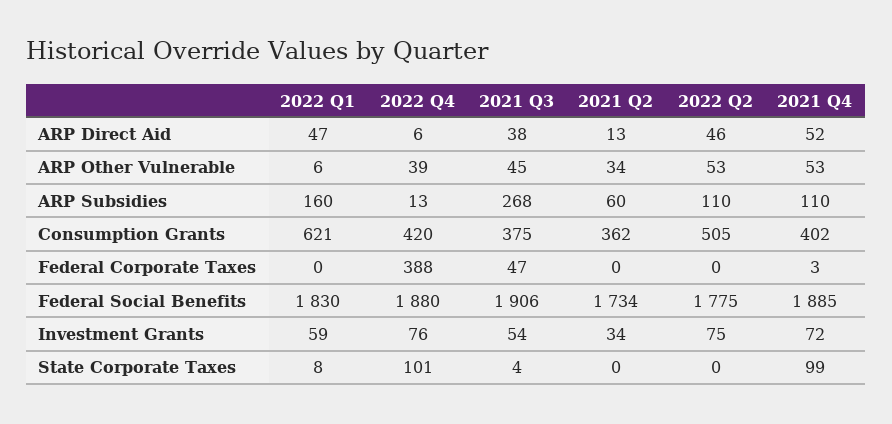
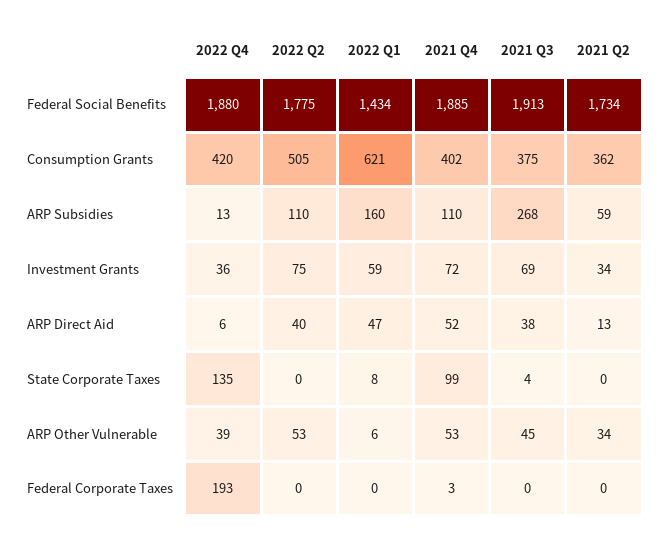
2022 Q2, ARP Direct Aid: 46 -> 40
2021 Q2, ARP Subsidies: 60 -> 59
2022 Q4, Federal Corporate Taxes: 388 -> 193
2021 Q3, Federal Corporate Taxes: 47 -> 0
2022 Q1, Federal Social Benefits: 1830 -> 1434
2021 Q3, Federal Social Benefits: 1906 -> 1913
2022 Q4, Investment Grants: 76 -> 36
2021 Q3, Investment Grants: 54 -> 69
2022 Q4, State Corporate Taxes: 101 -> 135

